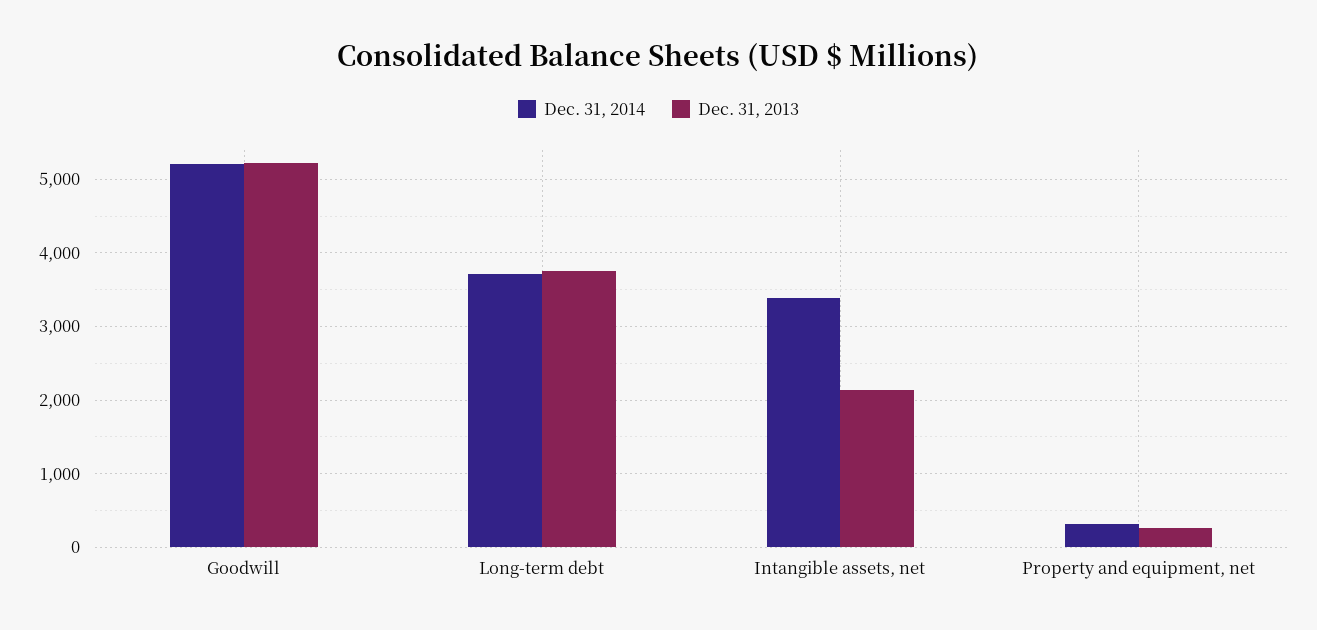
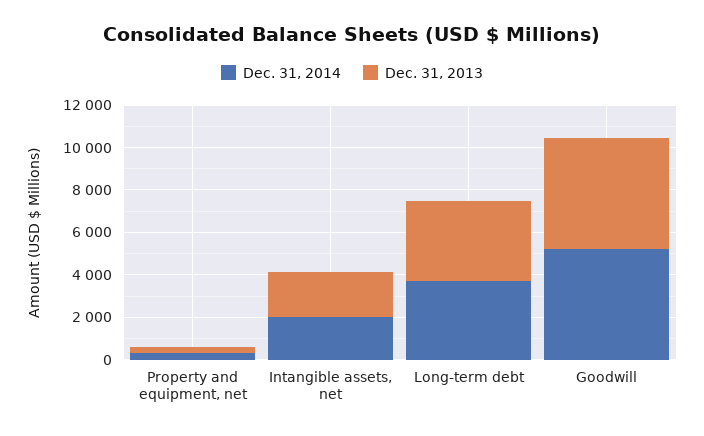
Dec. 31, 2014, Intangible assets, net: 3400 -> 2000

